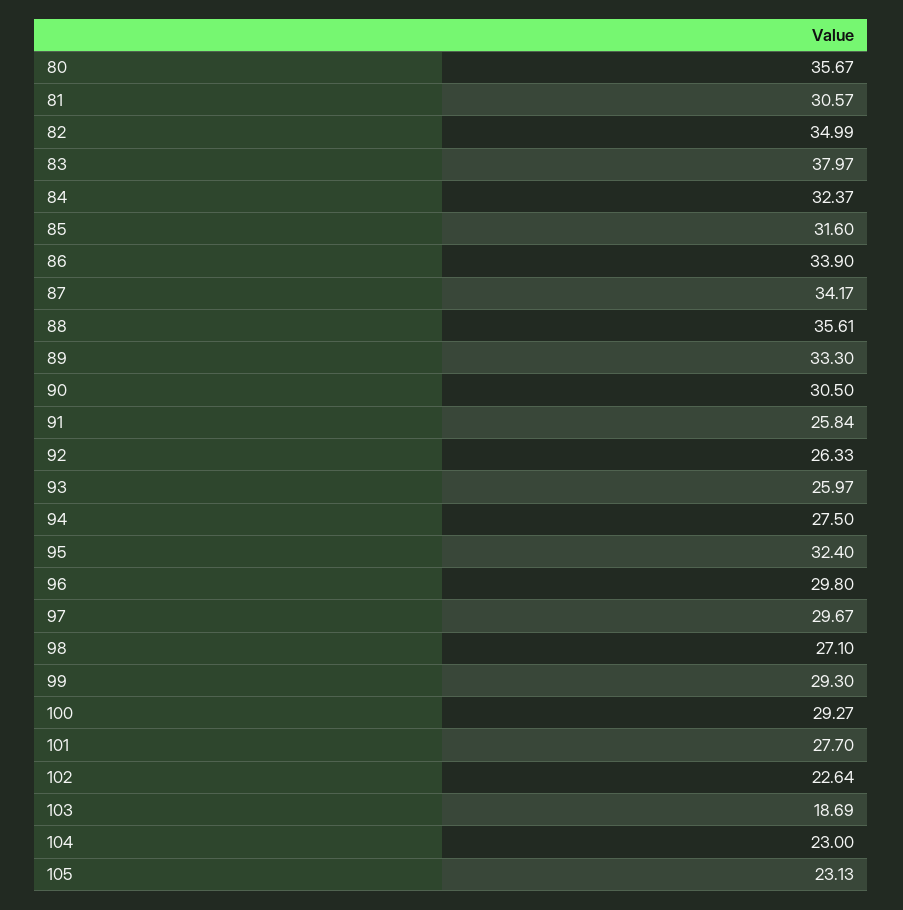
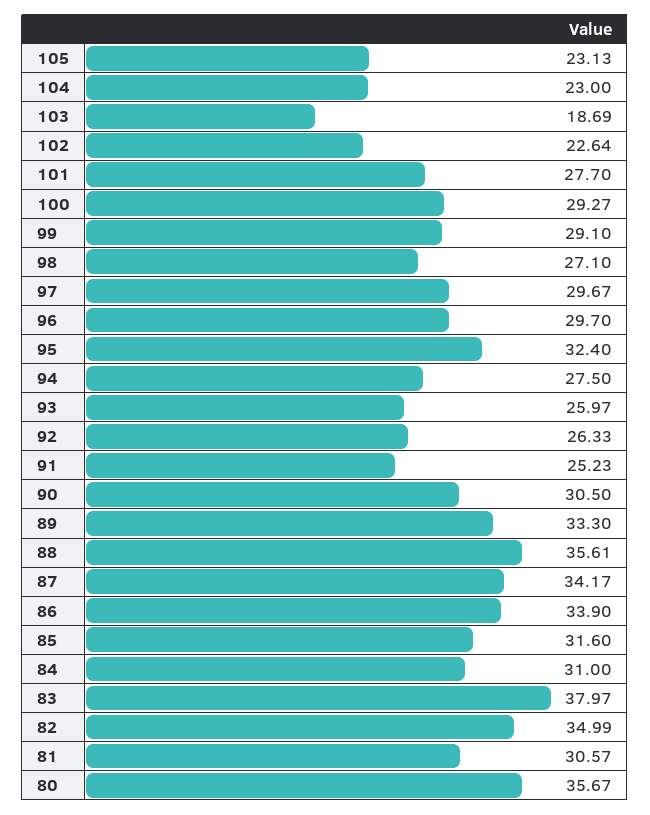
84: 32.37 -> 31
91: 25.84 -> 25.23
96: 29.8 -> 29.7
99: 29.3 -> 29.1

